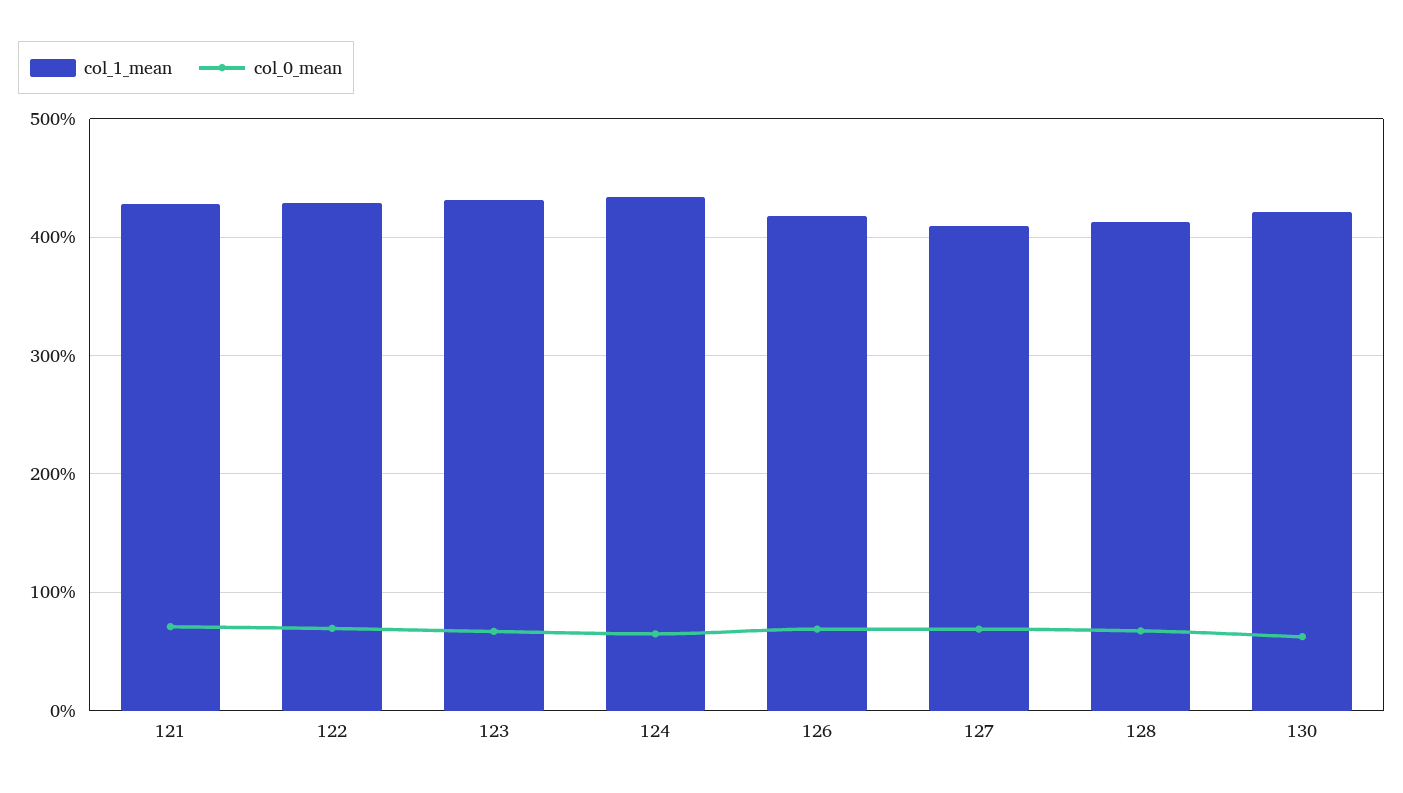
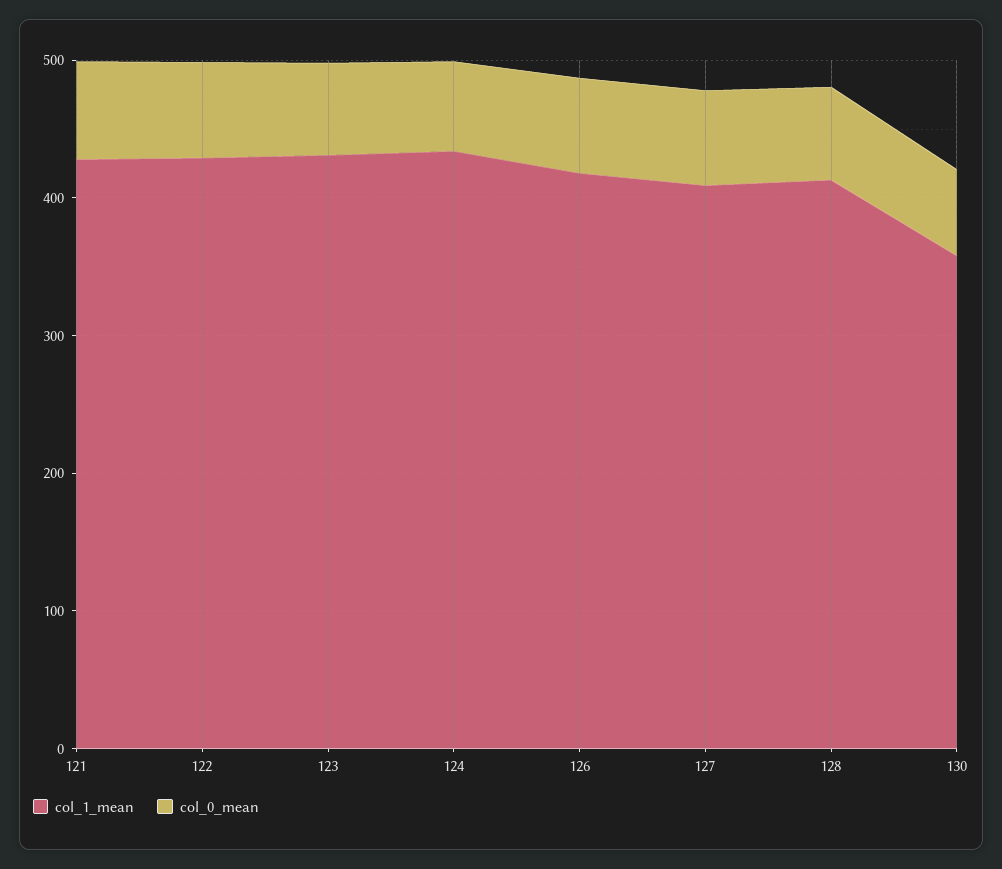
col_1_mean, 130: 420 -> 360

